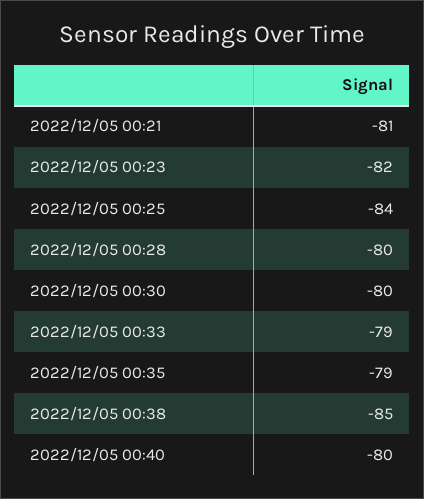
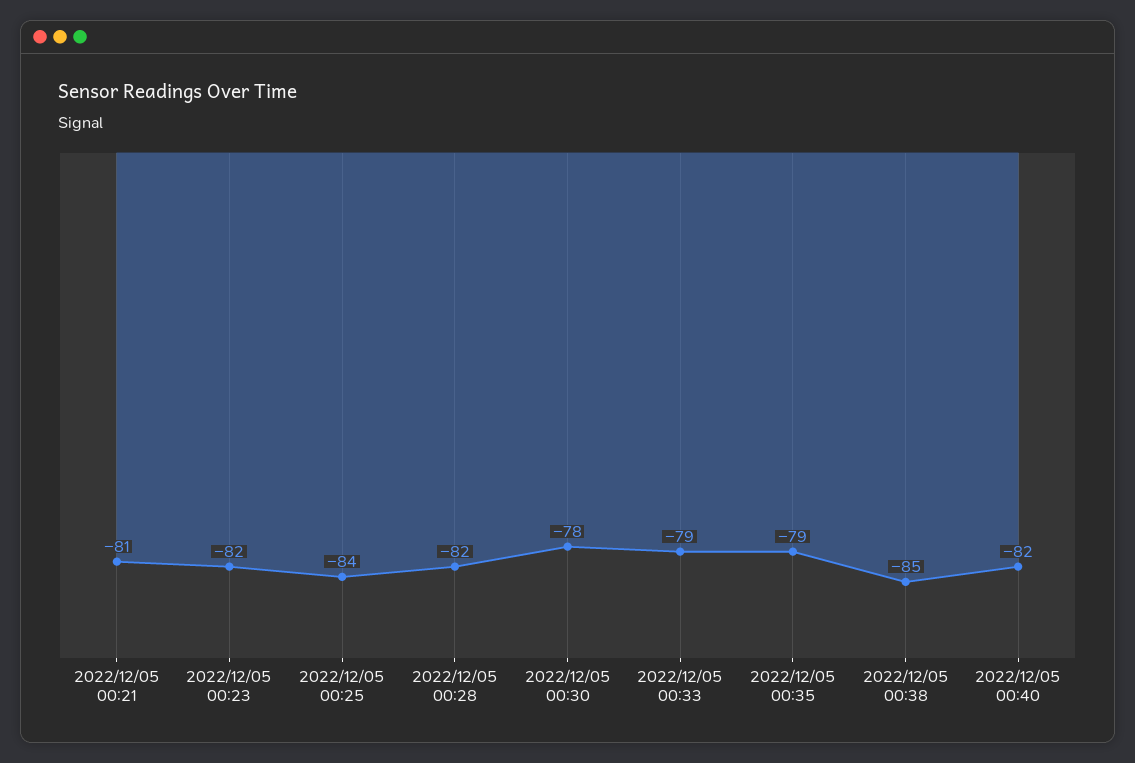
2022/12/05 00:28: -80 -> -82
2022/12/05 00:30: -80 -> -78
2022/12/05 00:40: -80 -> -82

